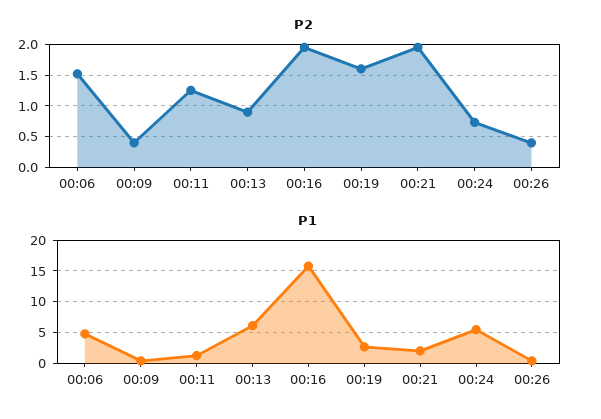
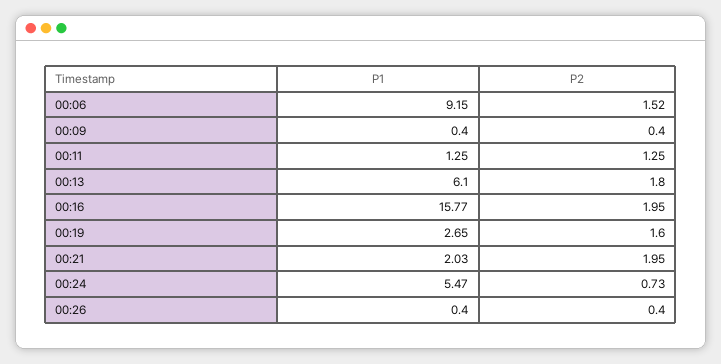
P2, 00:13: 0.9 -> 1.8
P1, 00:06: 5 -> 9.15

